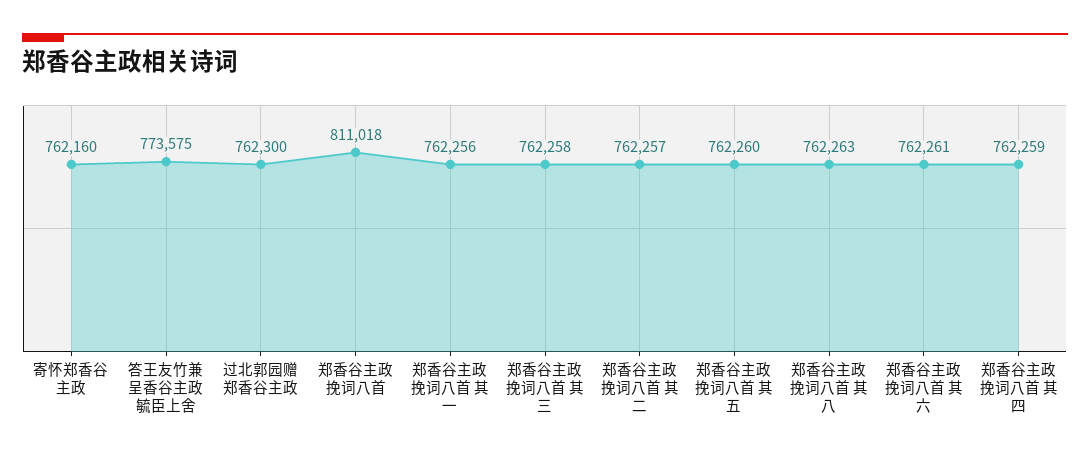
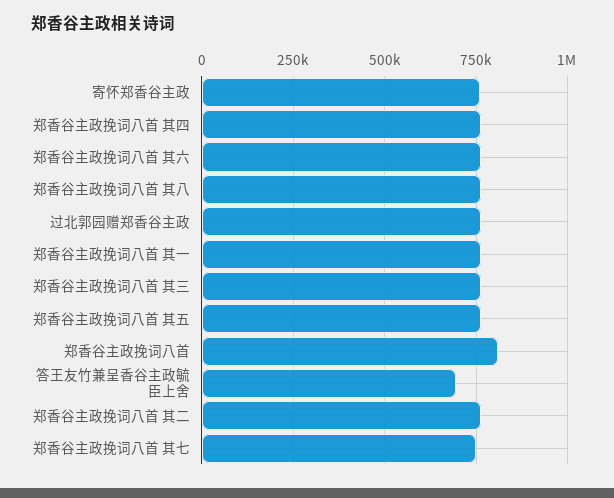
答王友竹兼呈香谷主政毓臣上舍: 773575 -> 700000
郑香谷主政挽词八首 其七: none -> 750000

